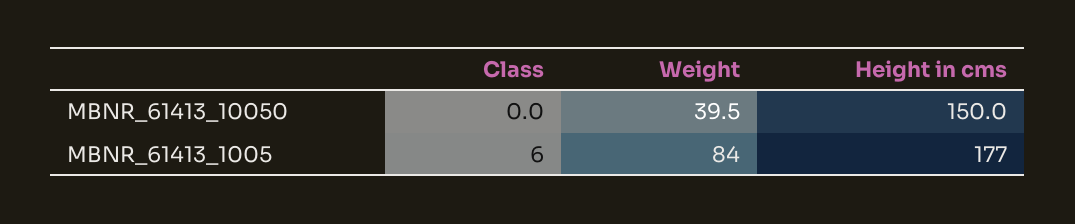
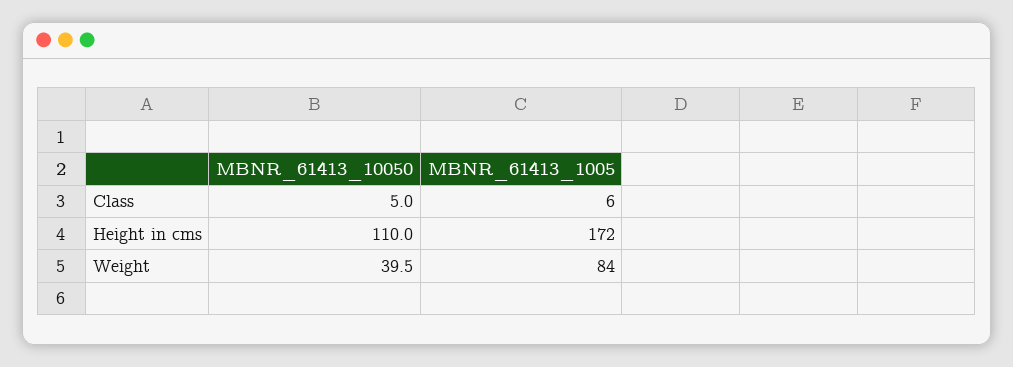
Class, MBNR_61413_10050: 0 -> 5
Height in cms, MBNR_61413_10050: 150 -> 110
Height in cms, MBNR_61413_1005: 177 -> 172

